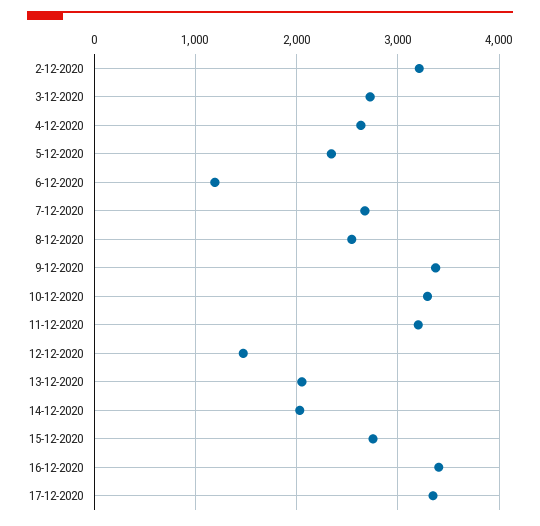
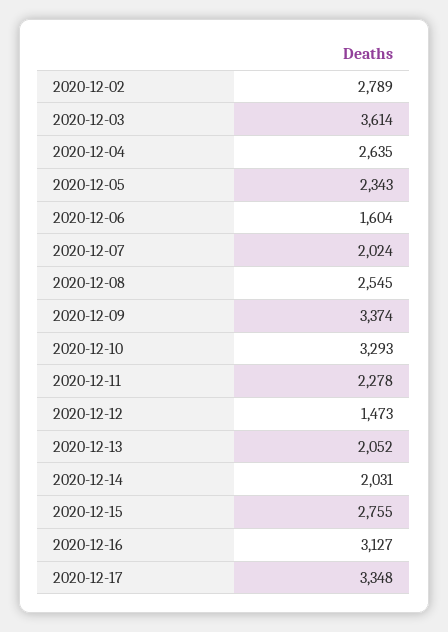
2-12-2020: 3200 -> 2789
3-12-2020: 2700 -> 3614
6-12-2020: 1200 -> 1604
7-12-2020: 2700 -> 2024
11-12-2020: 3200 -> 2278
16-12-2020: 3400 -> 3127

